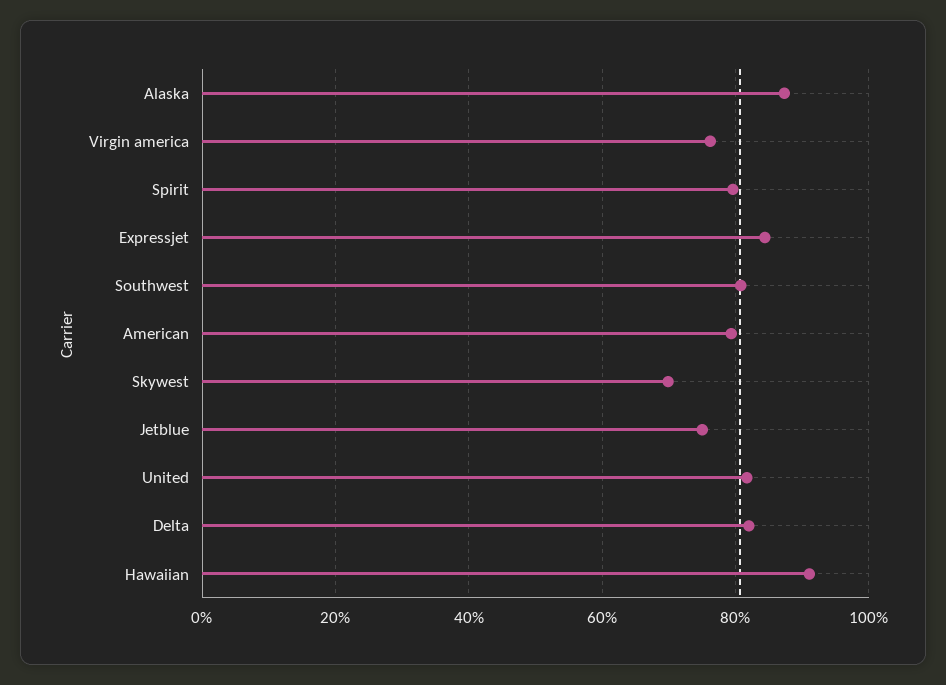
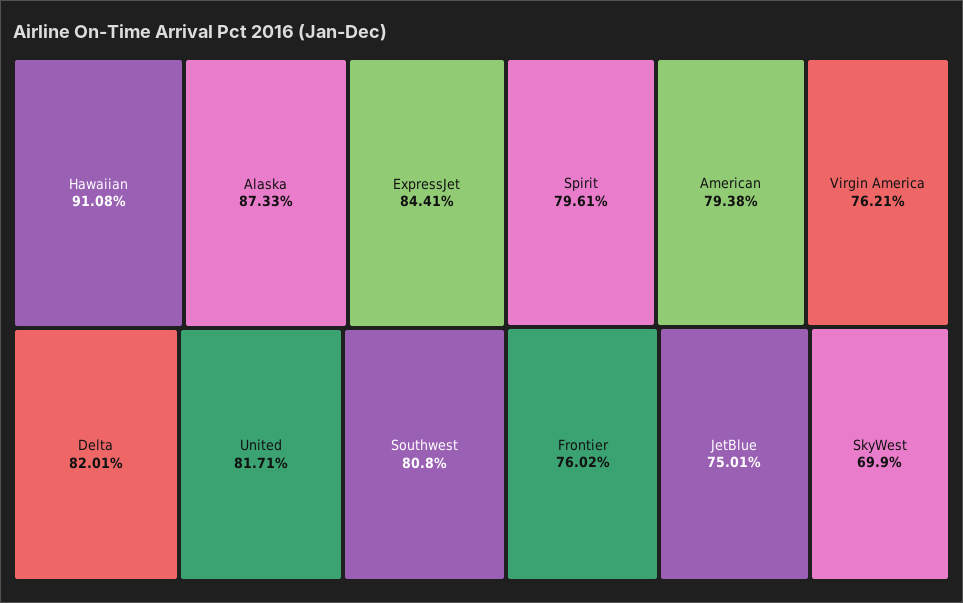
Frontier: none -> 76.02

